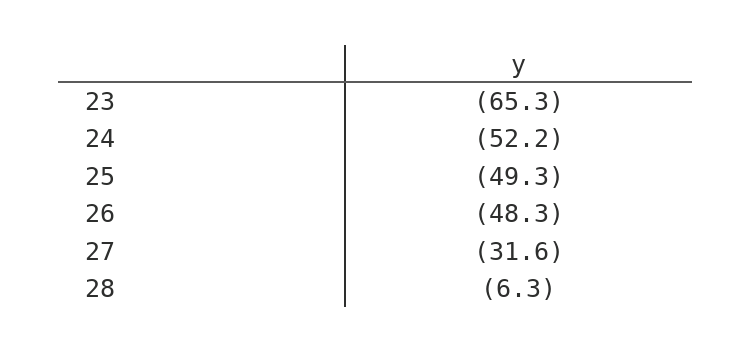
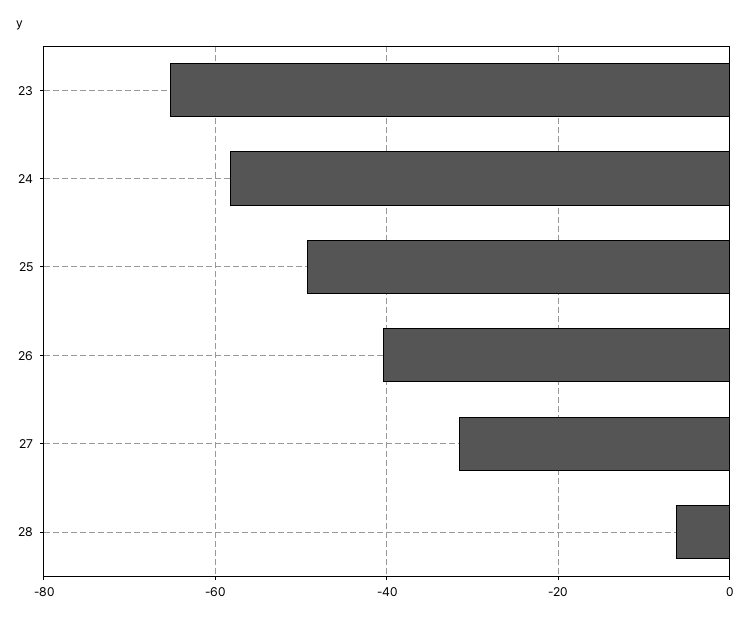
24: -52.2 -> -58
26: -48.3 -> -40

